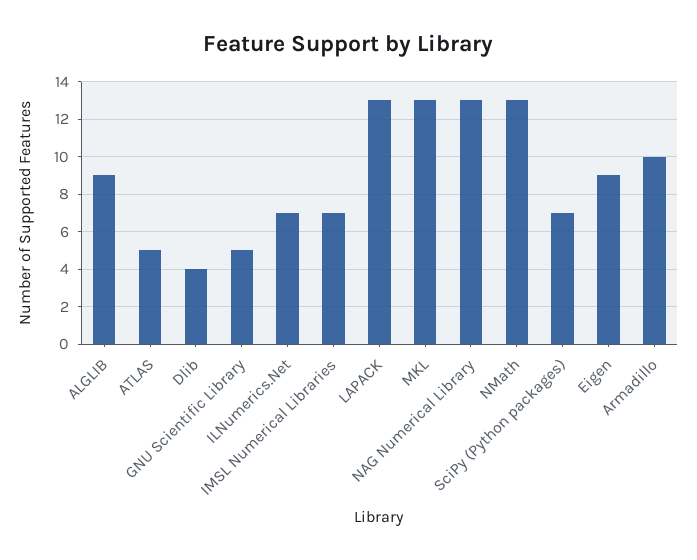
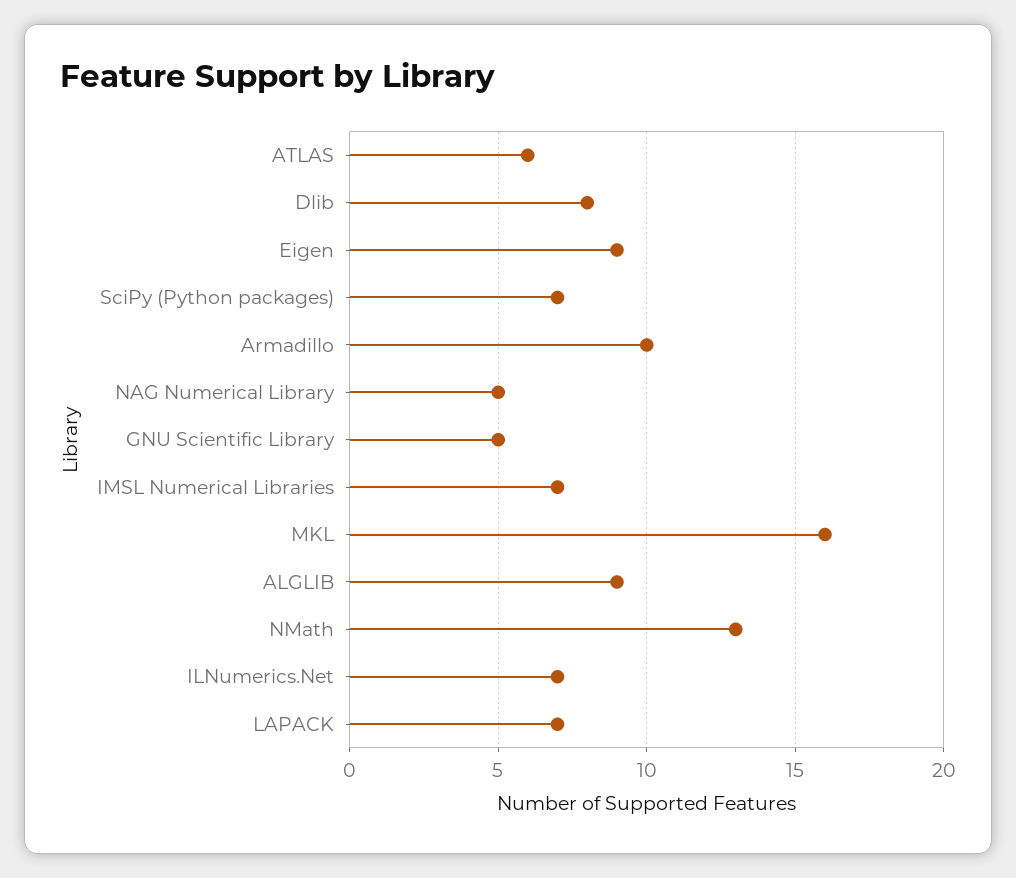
ATLAS: 5 -> 6
Dlib: 4 -> 8
LAPACK: 13 -> 7
MKL: 13 -> 16
NAG Numerical Library: 13 -> 5

